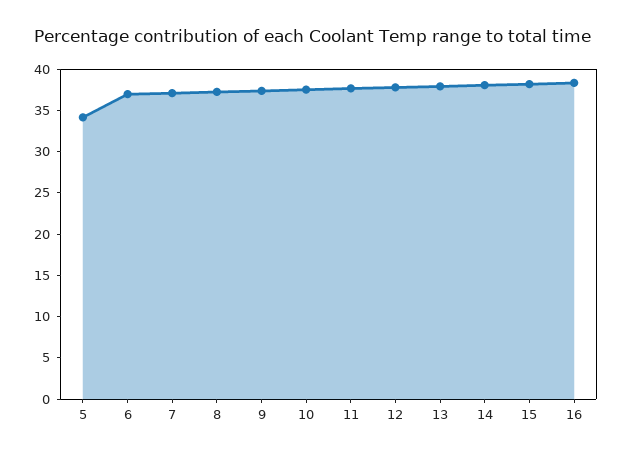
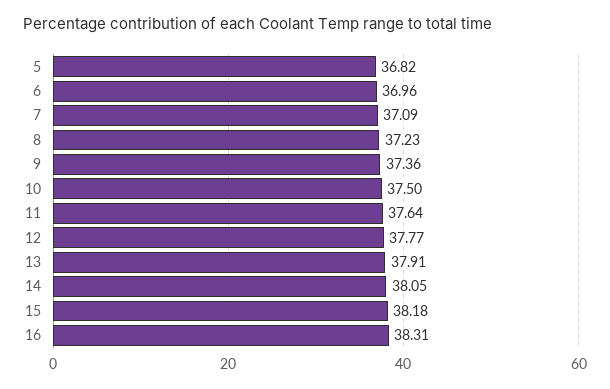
5: 34 -> 36.82

